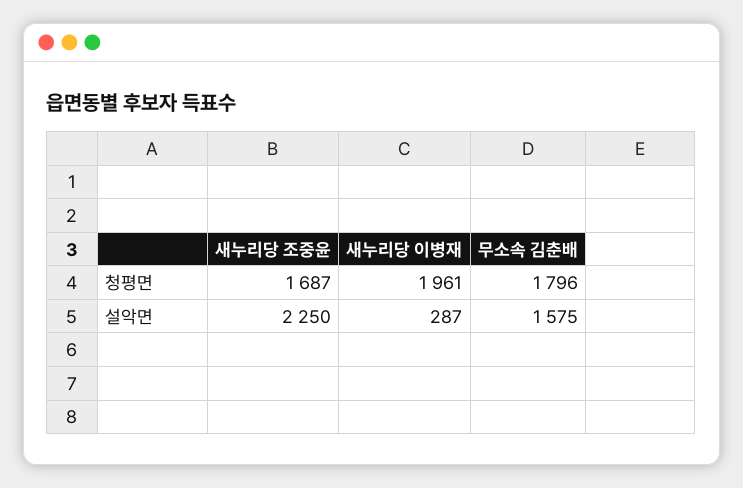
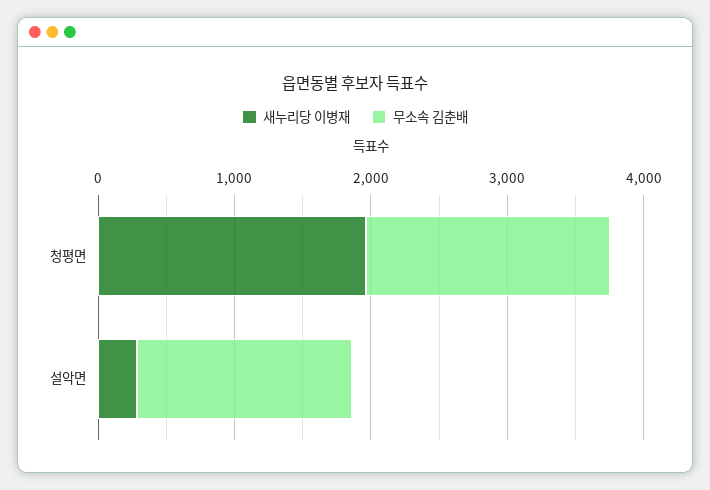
새누리당 조중윤, 청평면: 1687 -> none
새누리당 조중윤, 설악면: 2250 -> none

